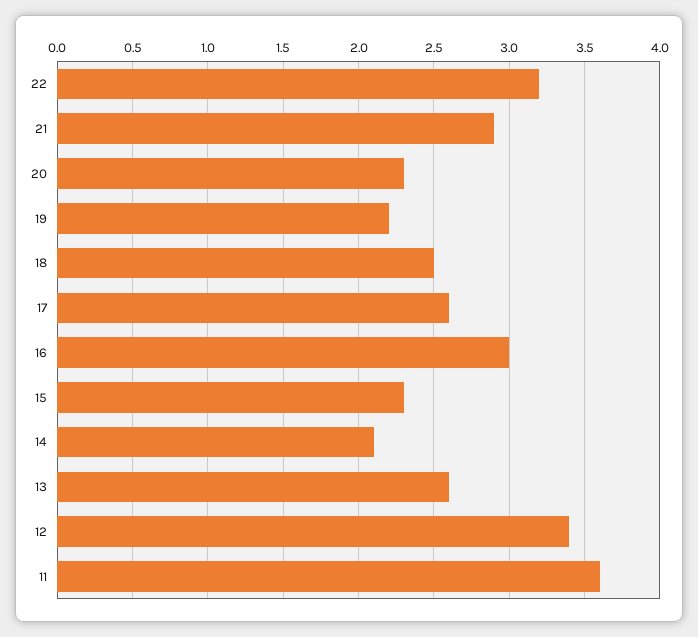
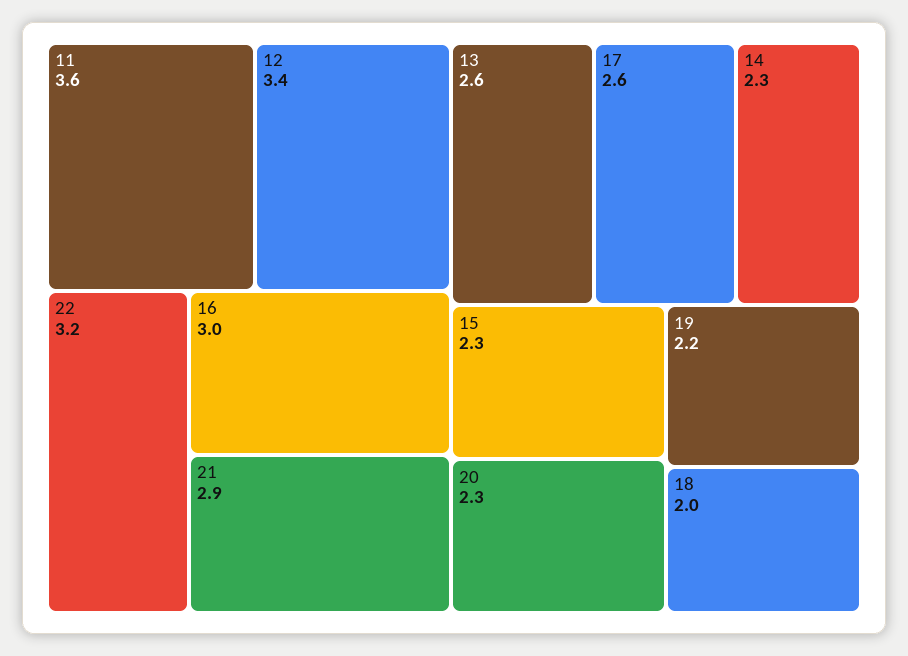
18: 2.5 -> 2
14: 2.1 -> 2.3

